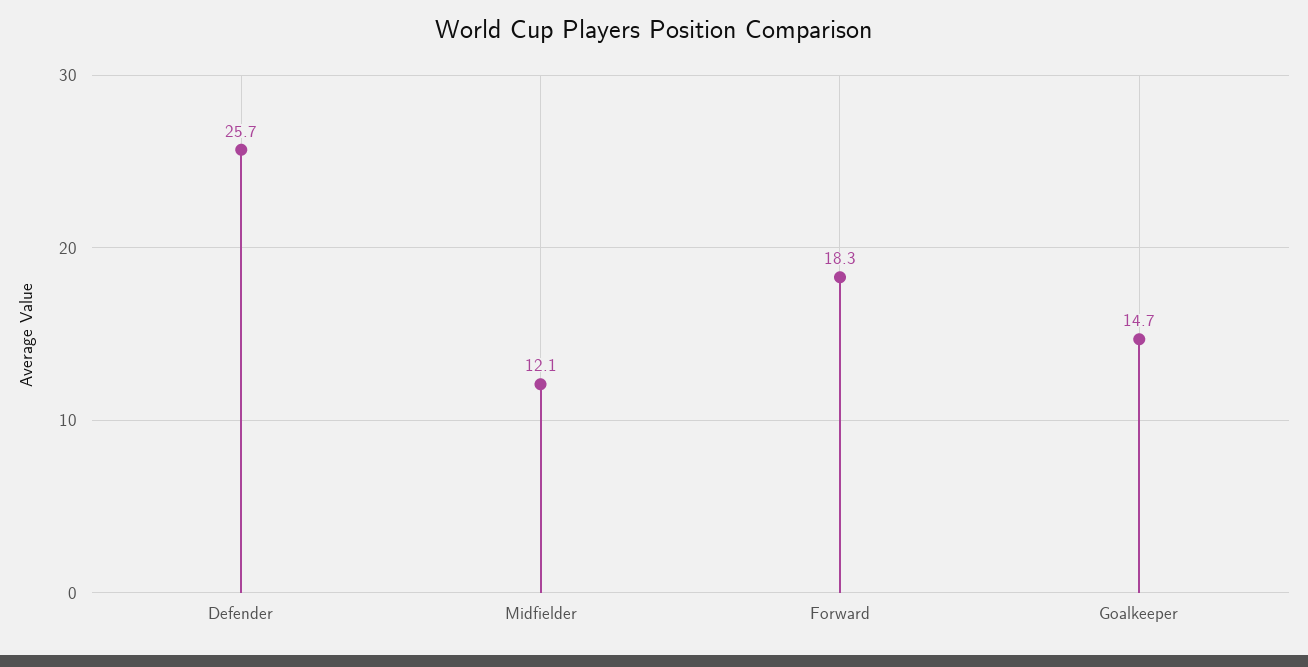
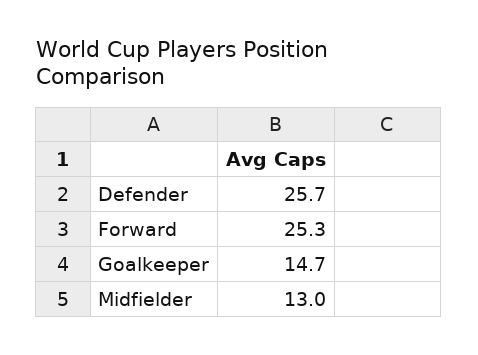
Midfielder: 12.1 -> 13
Forward: 18.3 -> 25.3

